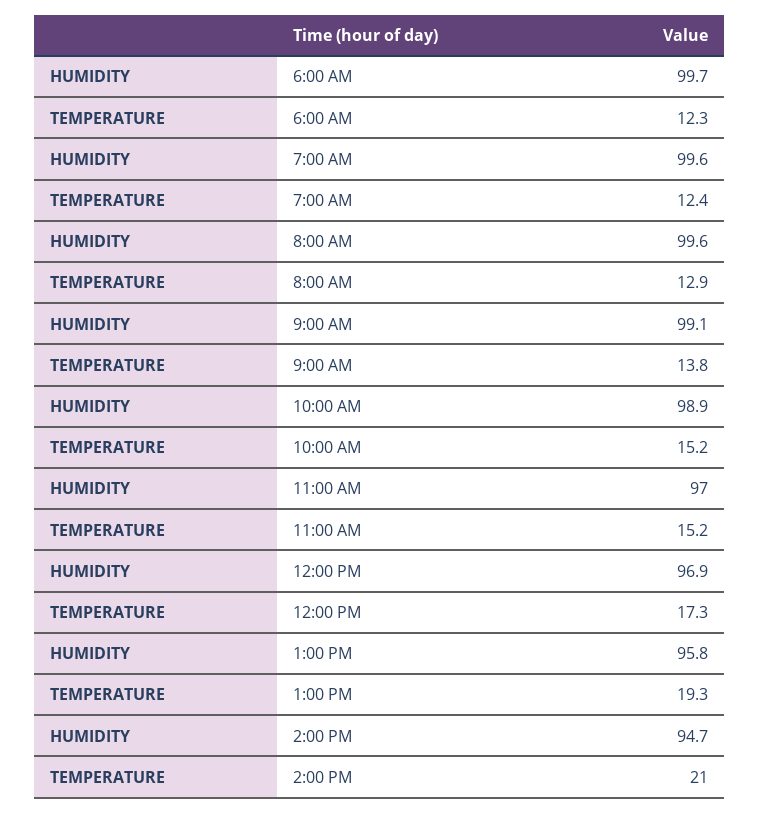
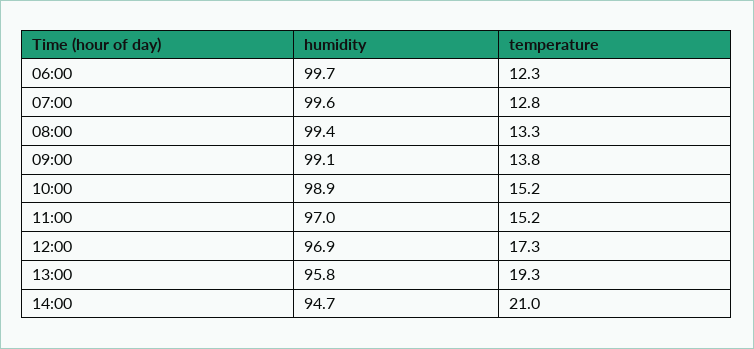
TEMPERATURE, 7:00 AM: 12.4 -> 12.8
HUMIDITY, 8:00 AM: 99.6 -> 99.4
TEMPERATURE, 8:00 AM: 12.9 -> 13.3

